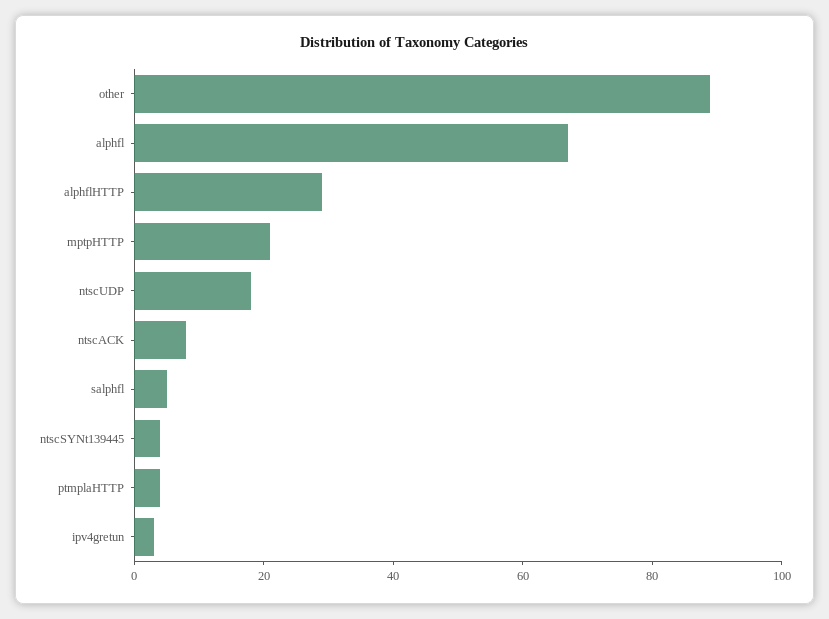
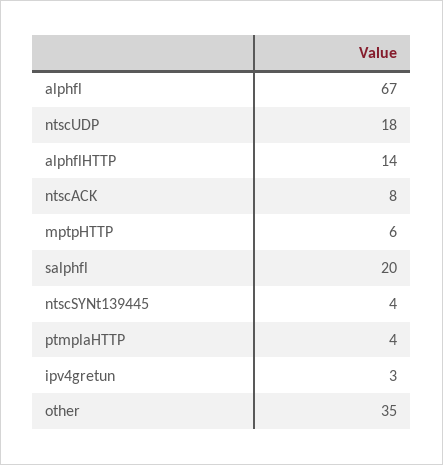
other: 90 -> 35
alphflHTTP: 30 -> 14
mptpHTTP: 20 -> 6
salphfl: 5 -> 20

